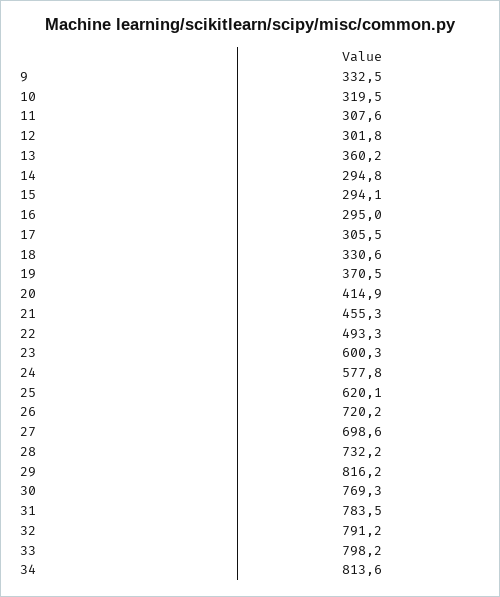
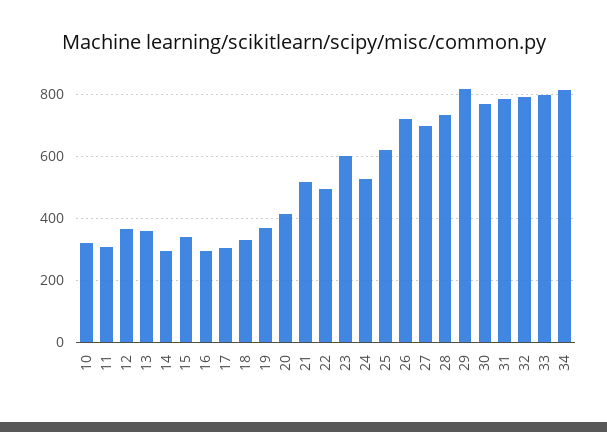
9: 332.5 -> none
12: 301.8 -> 360
15: 294.1 -> 340
21: 455.3 -> 520
24: 577.8 -> 520

